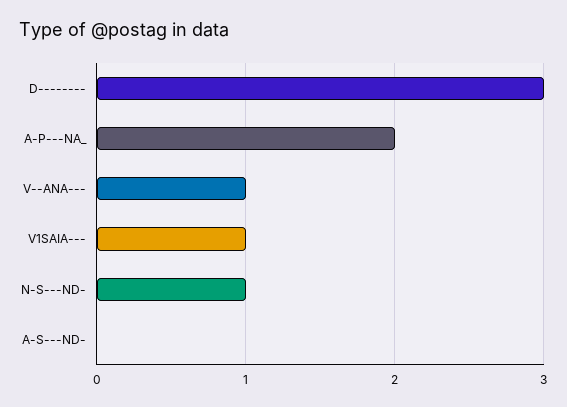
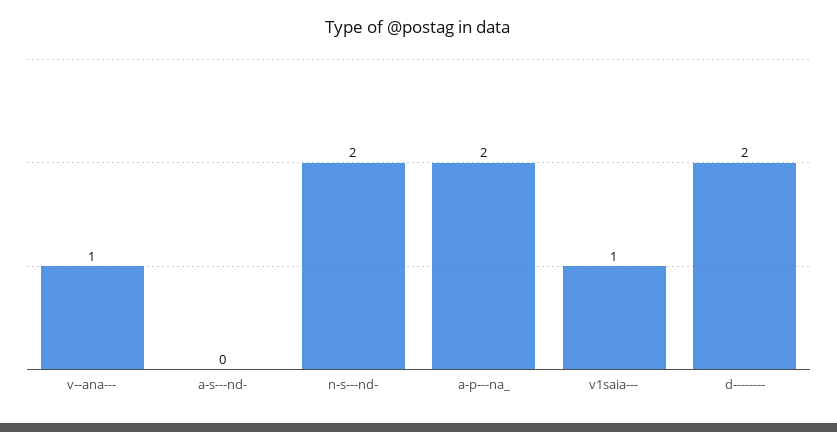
D--------: 3 -> 2
N-S---ND-: 1 -> 2

